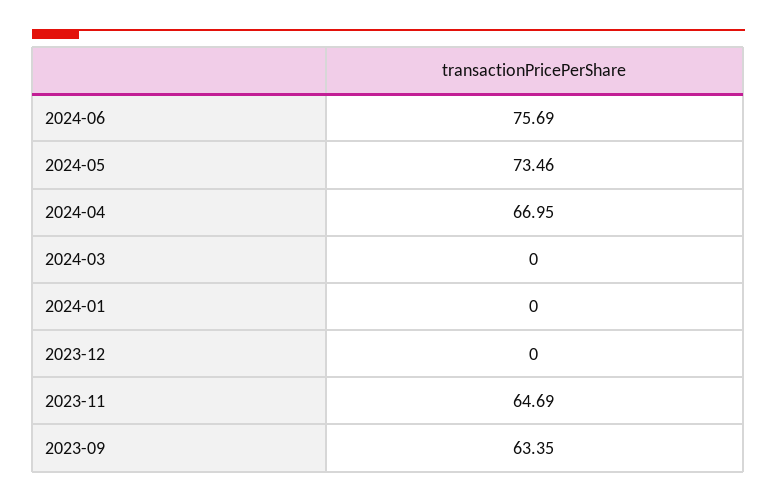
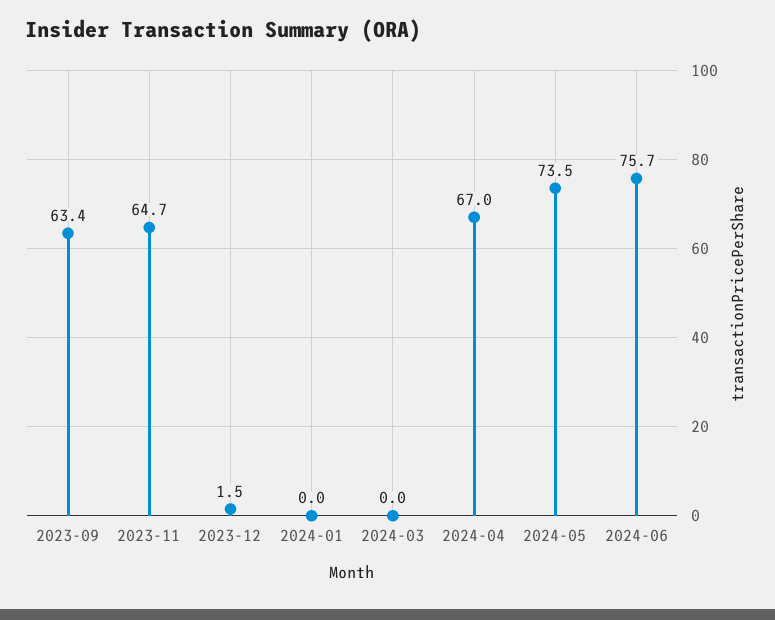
2023-12: 0 -> 1.5

